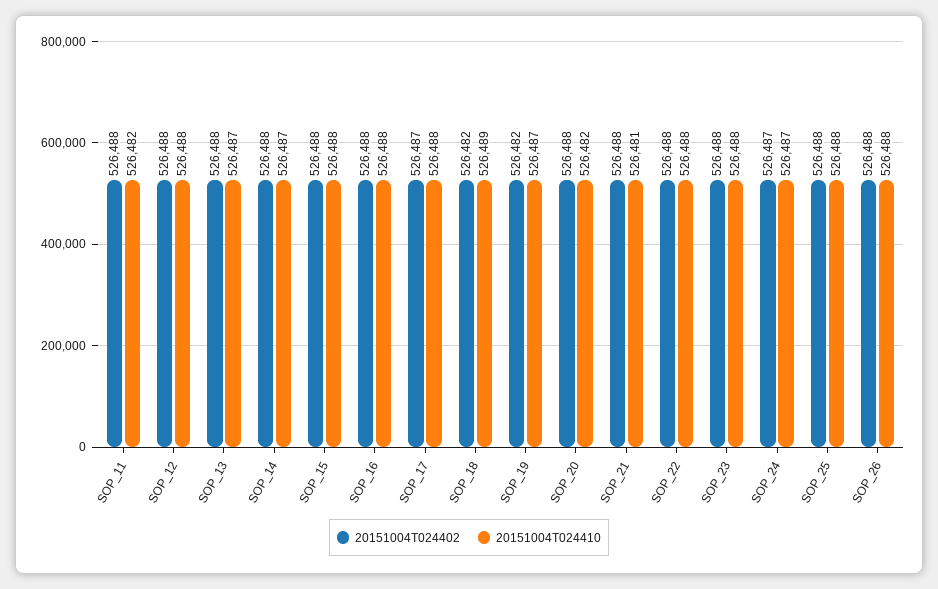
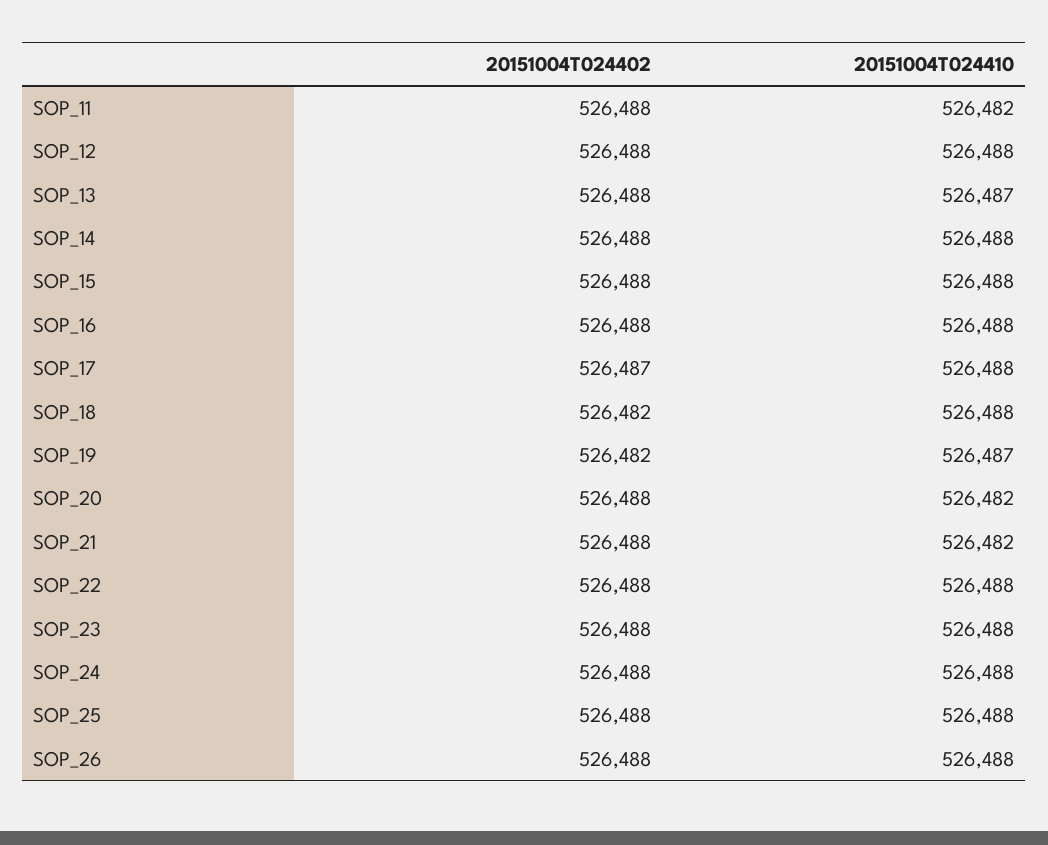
20151004T024410, SOP_14: 526487 -> 526488
20151004T024410, SOP_18: 526489 -> 526488
20151004T024410, SOP_21: 526481 -> 526482
20151004T024402, SOP_24: 526487 -> 526488
20151004T024410, SOP_24: 526487 -> 526488

